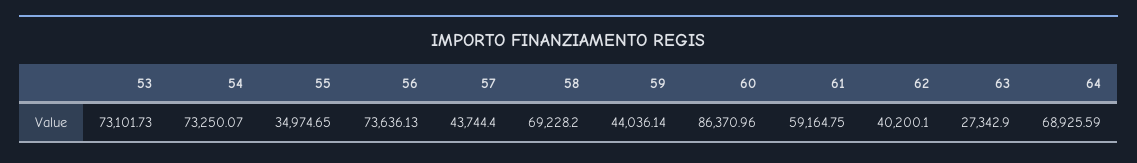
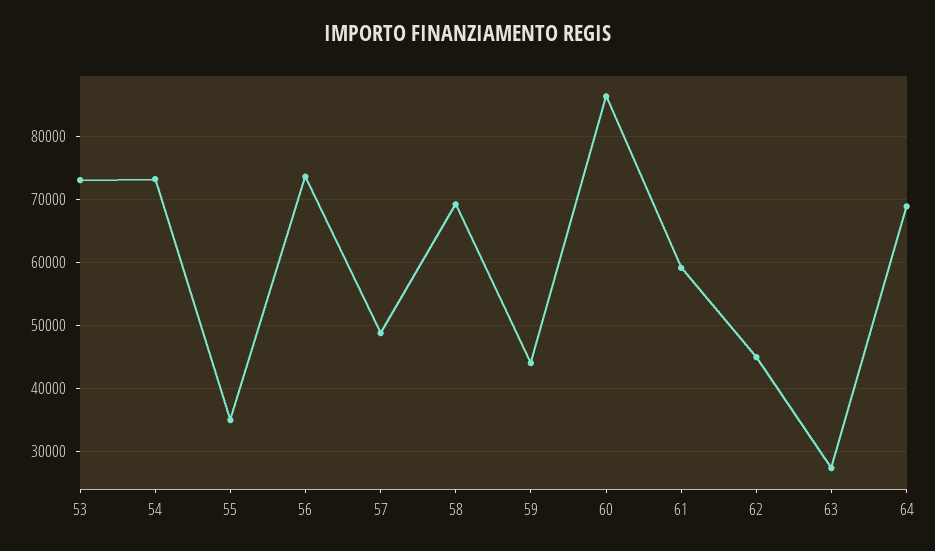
57: 43744.4 -> 49000
62: 40200.1 -> 45000

